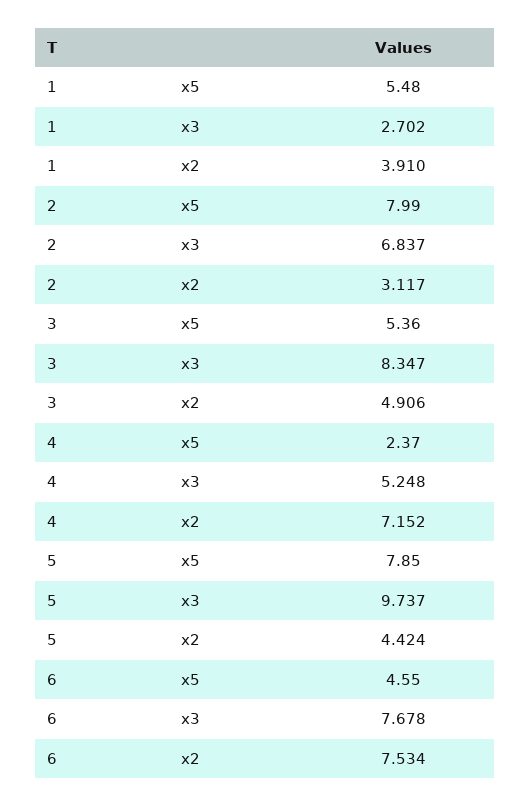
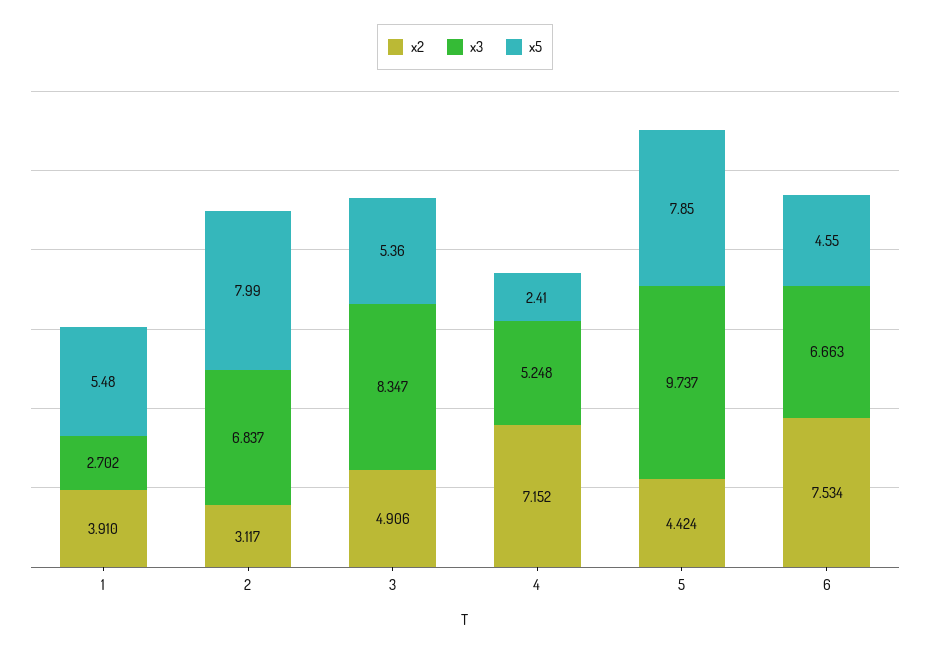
x5, 4: 2.37 -> 2.41
x3, 6: 7.678 -> 6.663

